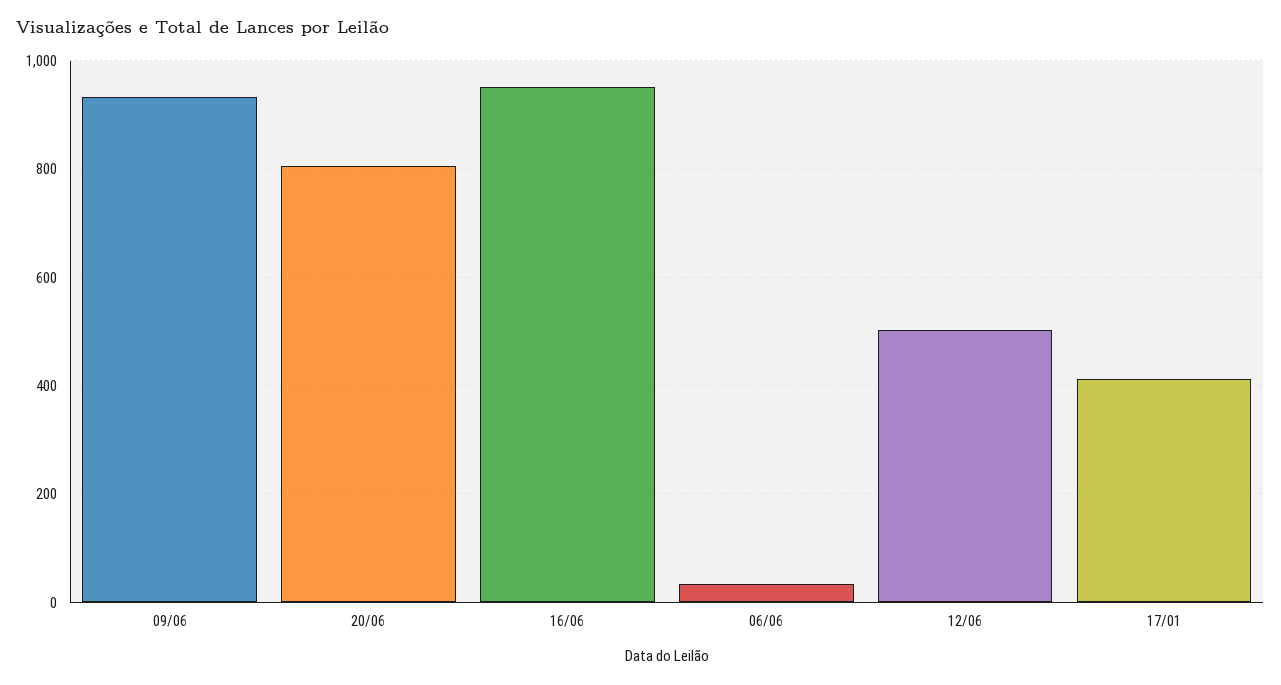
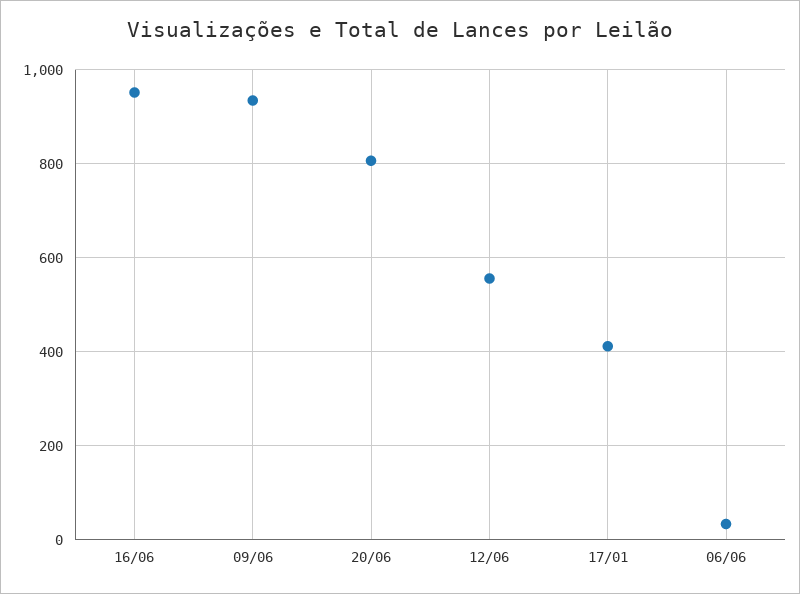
12/06: 500 -> 560

